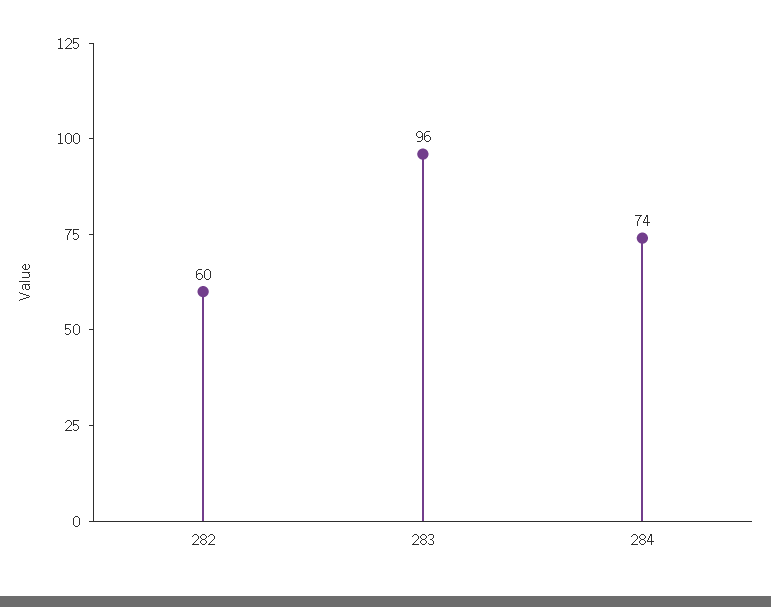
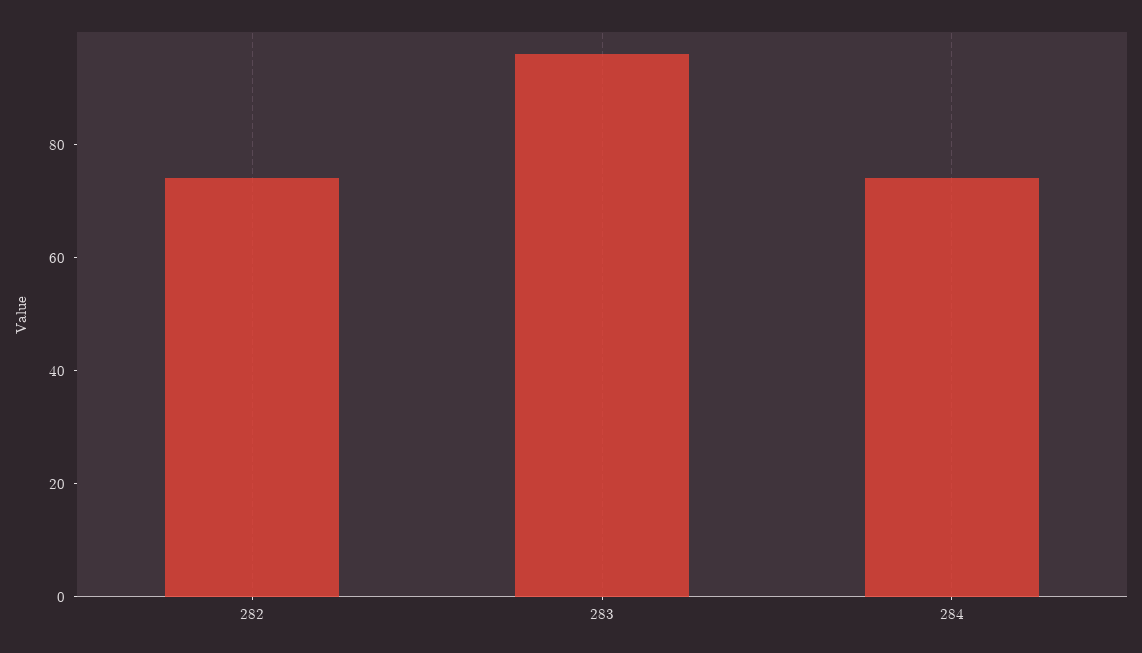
282: 60 -> 75

